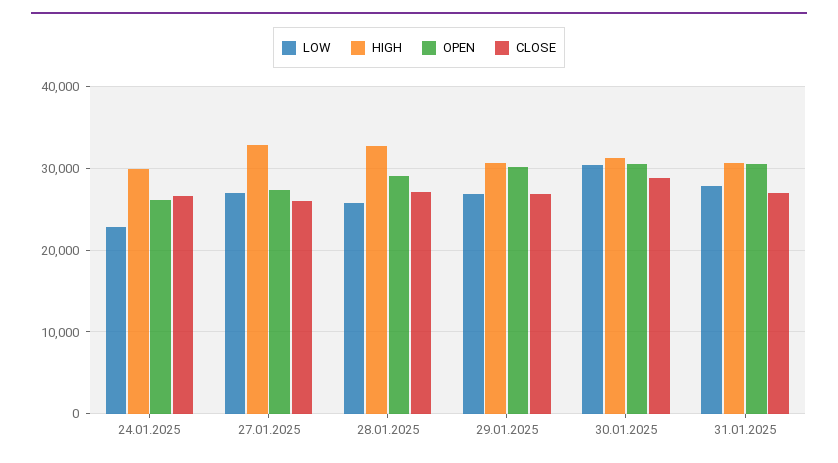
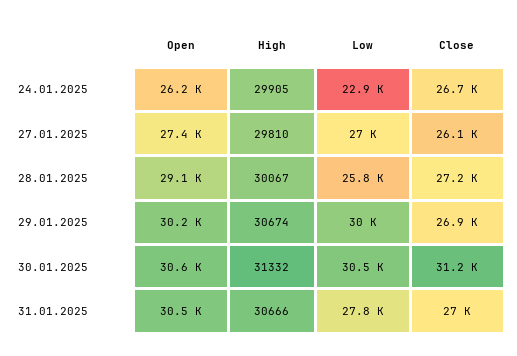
HIGH, 27.01.2025: 33000 -> 29810
HIGH, 28.01.2025: 33000 -> 30067
LOW, 29.01.2025: 27000 -> 30000
CLOSE, 30.01.2025: 29000 -> 31200

